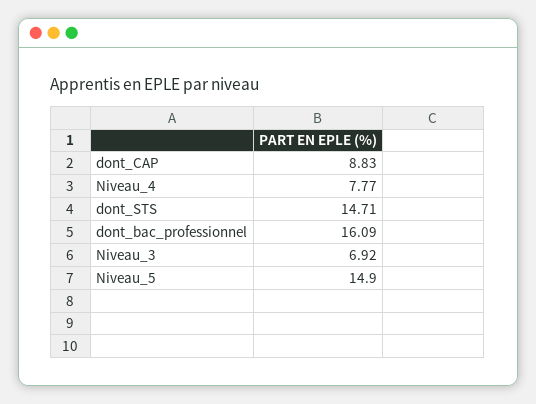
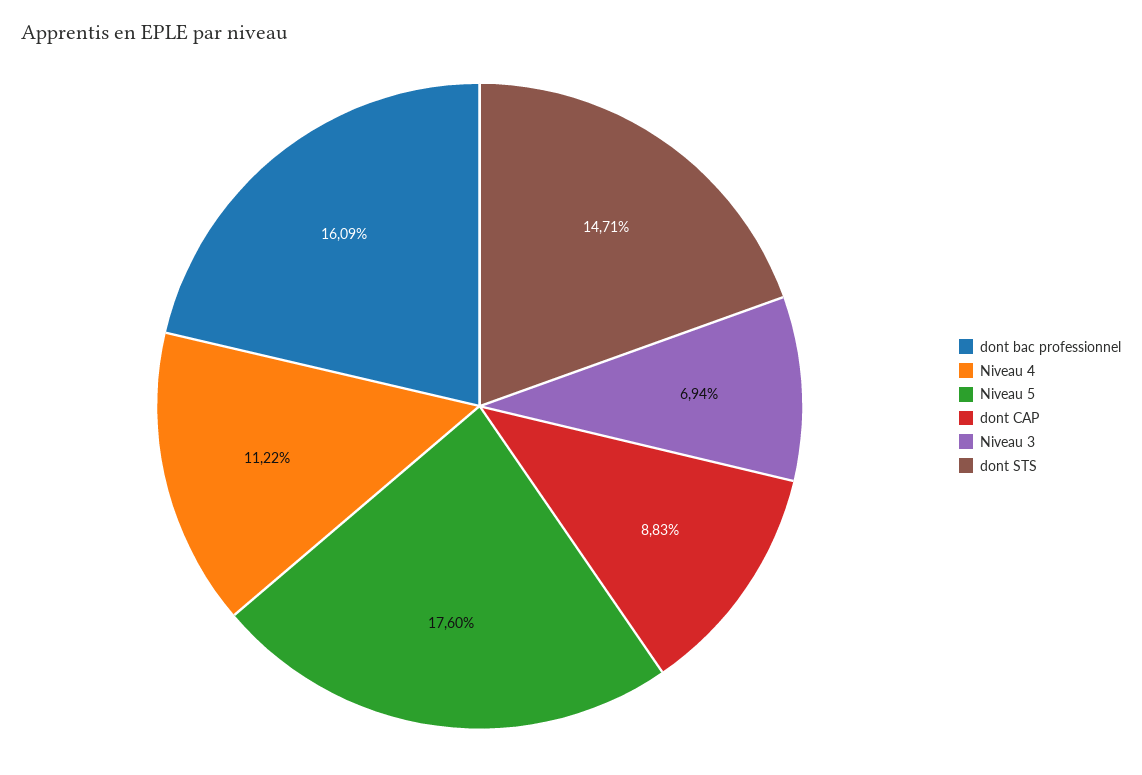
Niveau_4: 7.77 -> 11.22
Niveau_3: 6.92 -> 6.94
Niveau_5: 14.9 -> 17.6

